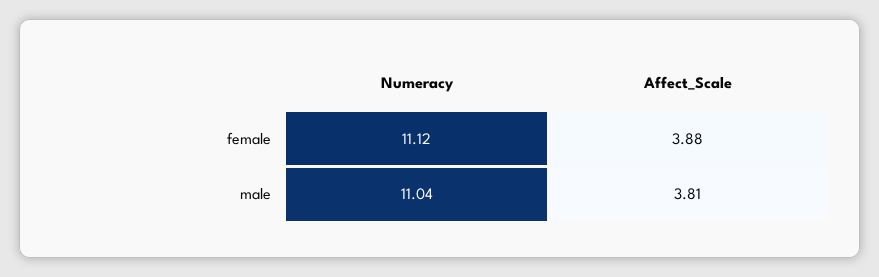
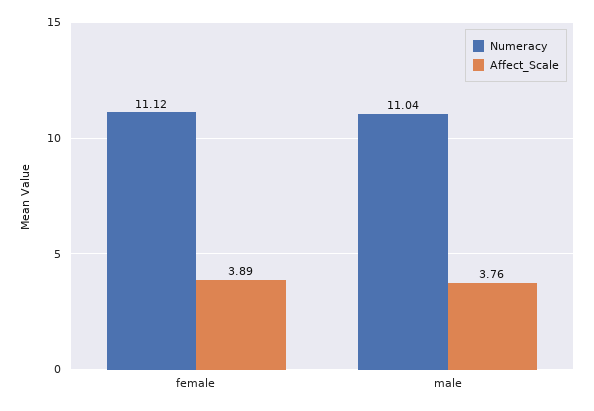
Affect_Scale, female: 3.88 -> 3.89
Affect_Scale, male: 3.81 -> 3.76

